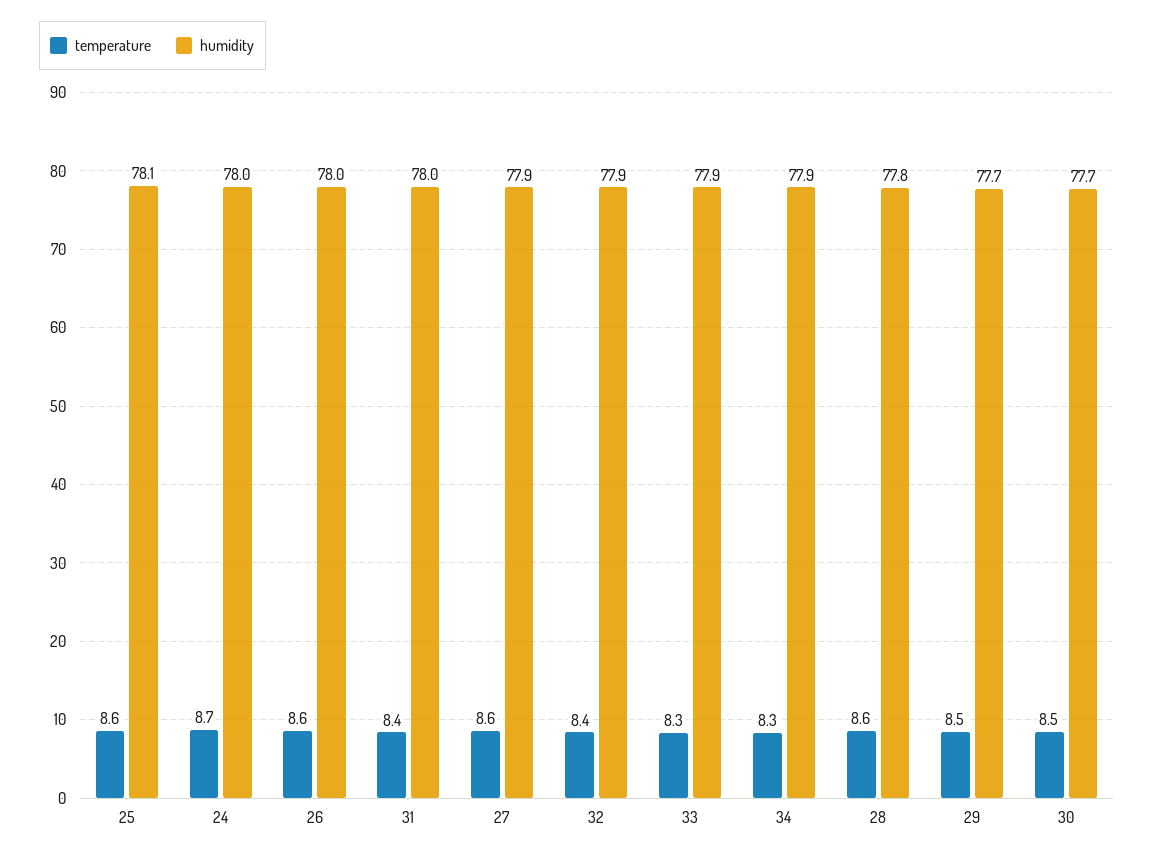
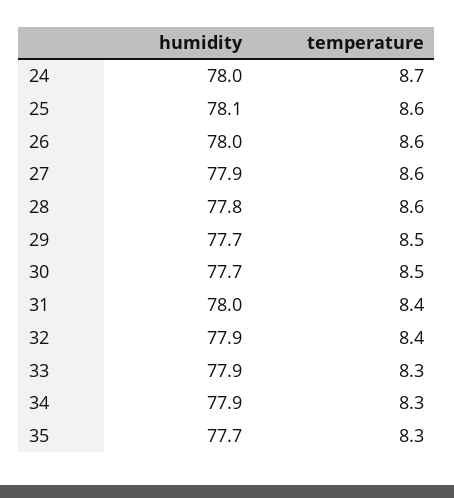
humidity, 35: none -> 77.7
temperature, 35: none -> 8.3

